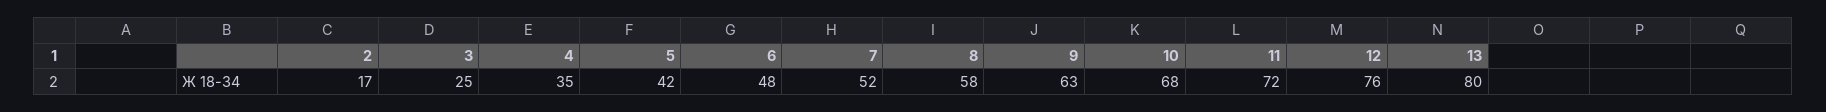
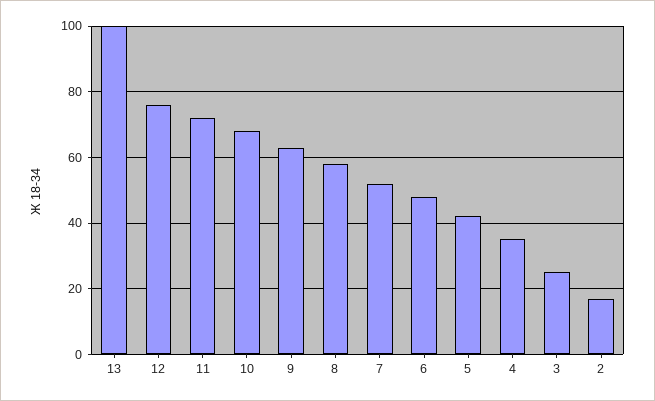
13: 80 -> 100

